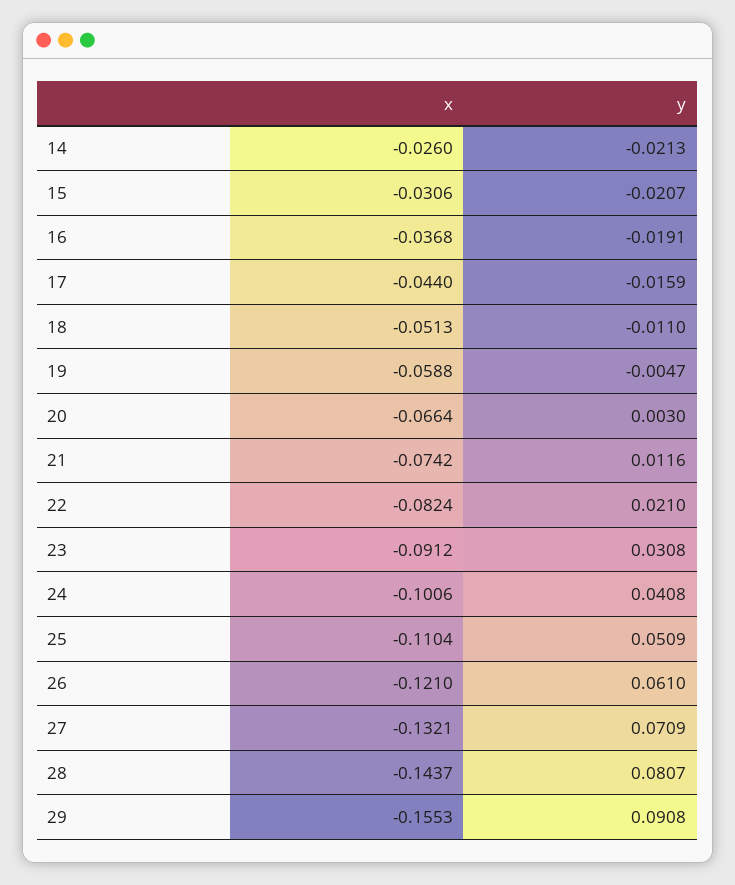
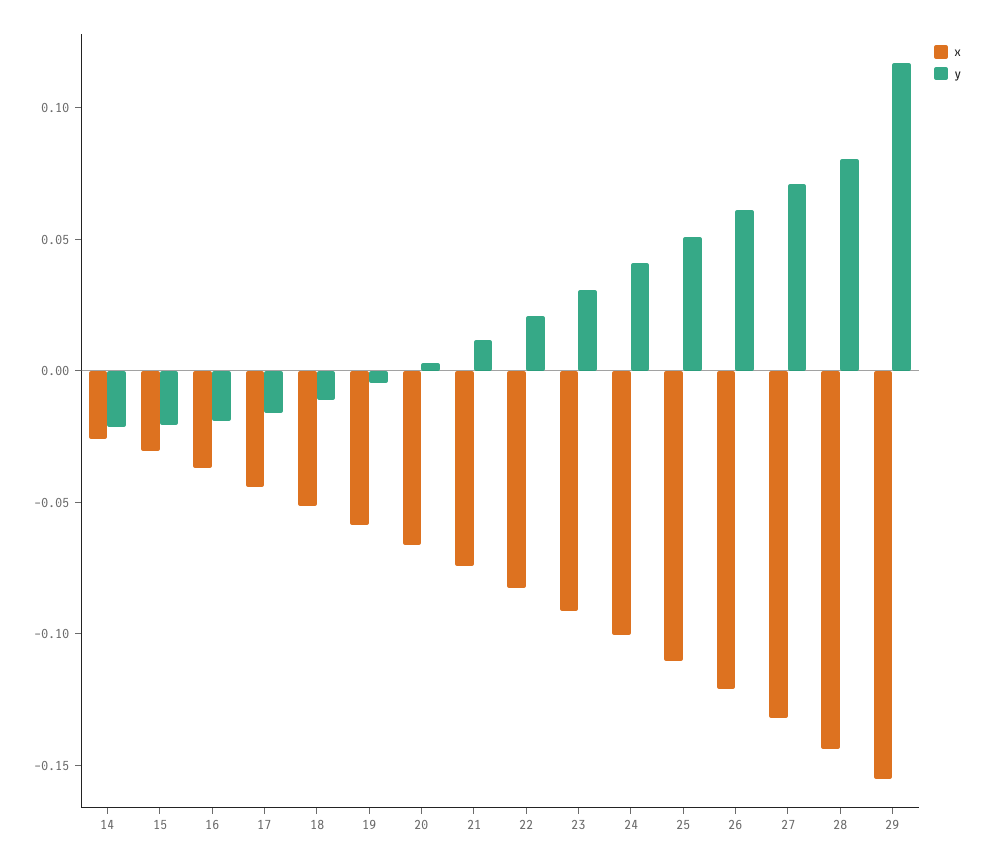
y, 29: 0.0908 -> 0.12

